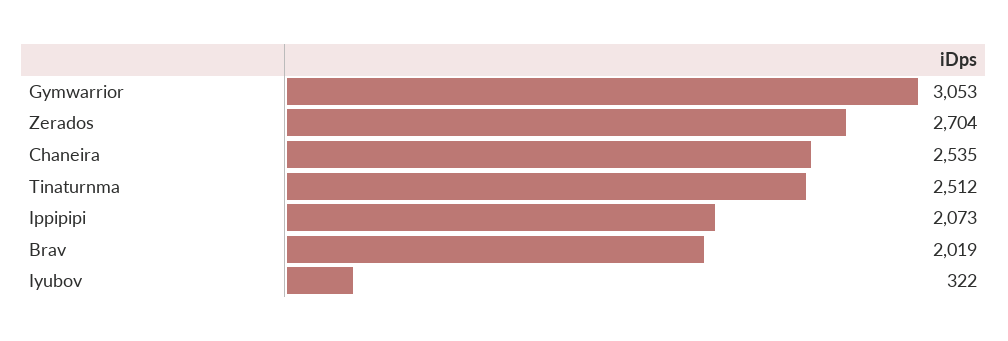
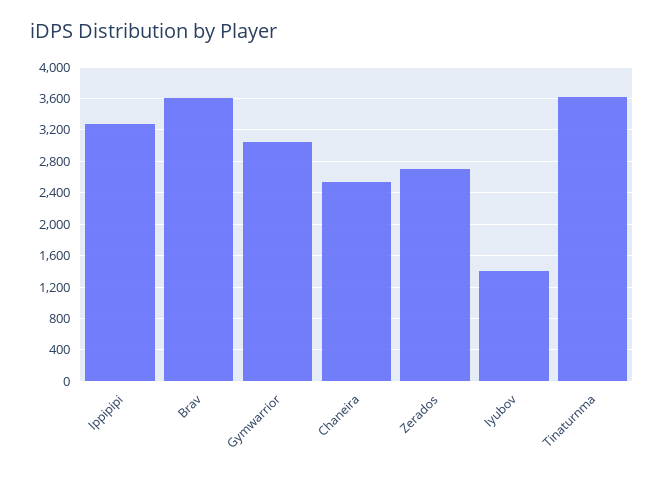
Tinaturnma: 2512 -> 3600
Ippipipi: 2073 -> 3300
Brav: 2019 -> 3600
Iyubov: 322 -> 1400

